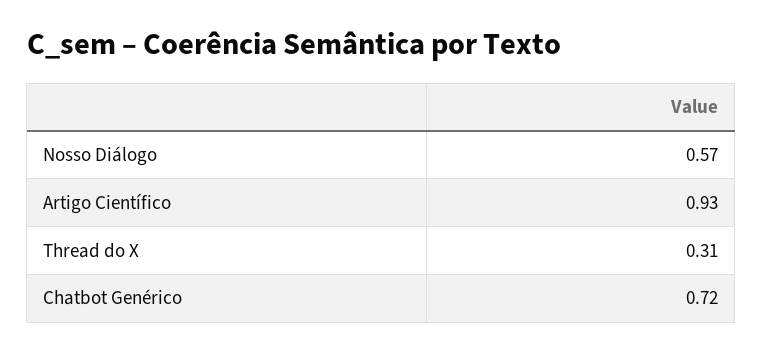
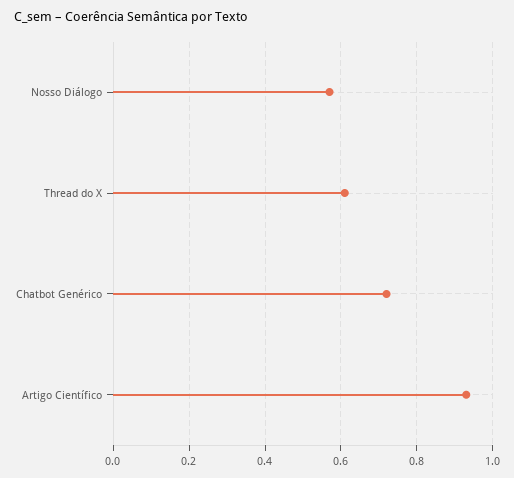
Thread do X: 0.31 -> 0.6

